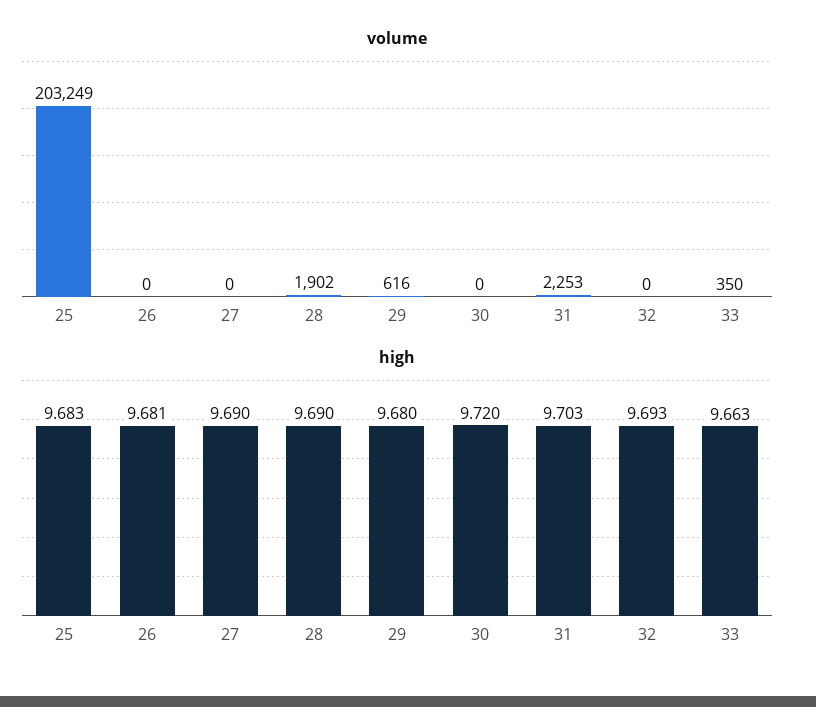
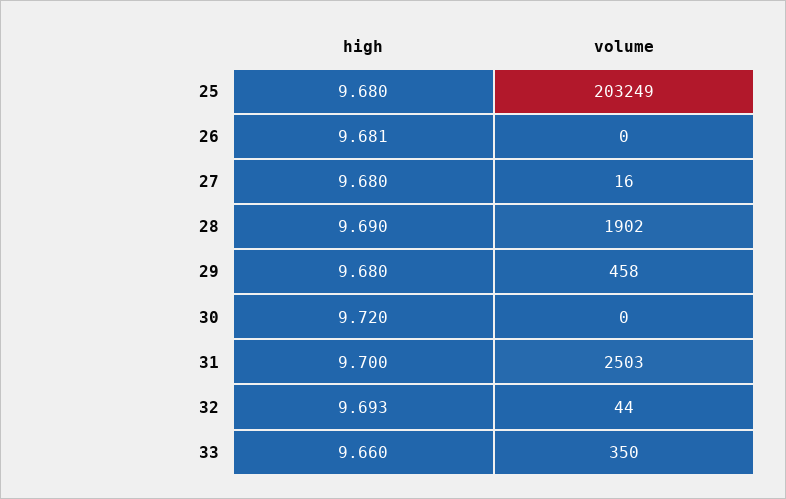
volume, 27: 0 -> 16
volume, 29: 616 -> 458
volume, 31: 2253 -> 2503
volume, 32: 0 -> 44
high, 25: 9.683 -> 9.68
high, 27: 9.69 -> 9.68
high, 31: 9.703 -> 9.7
high, 33: 9.663 -> 9.66

